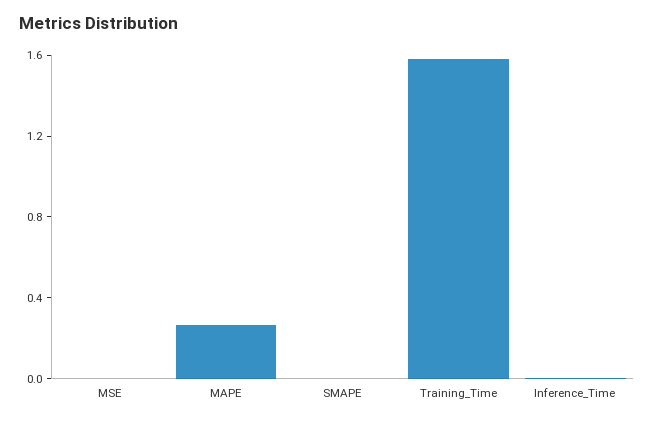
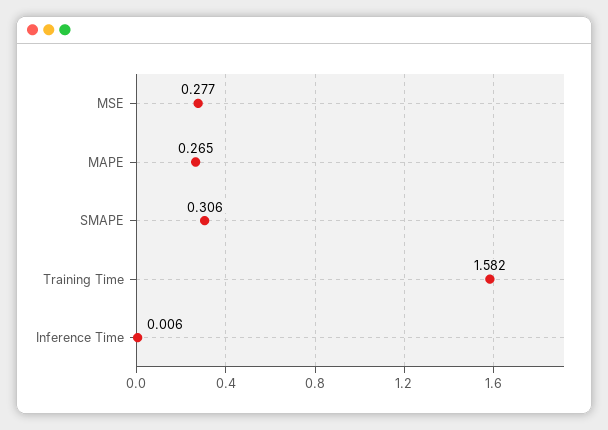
MSE: 0 -> 0.277
SMAPE: 0 -> 0.306

